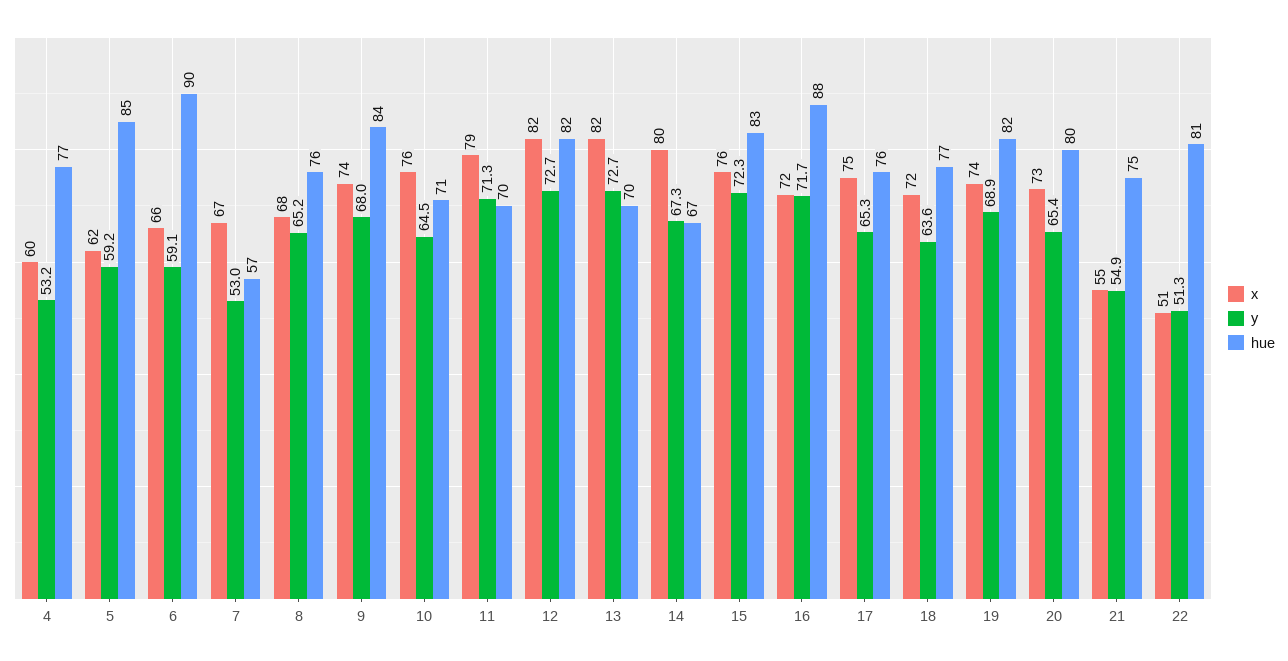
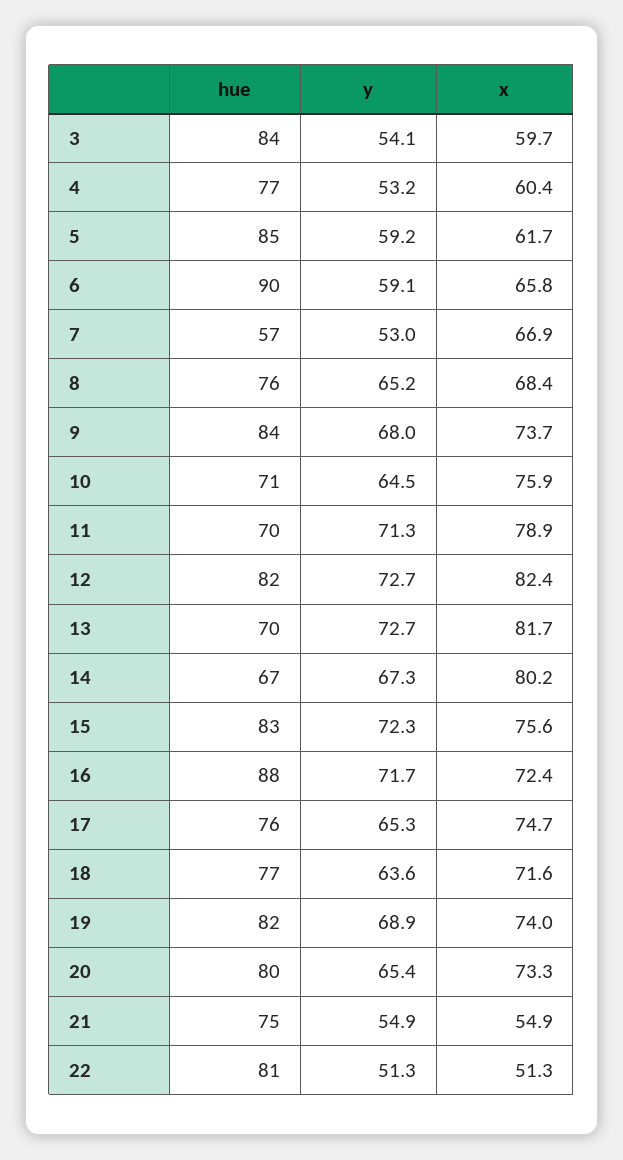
hue, 3: none -> 84
y, 3: none -> 54.1
x, 3: none -> 59.7

